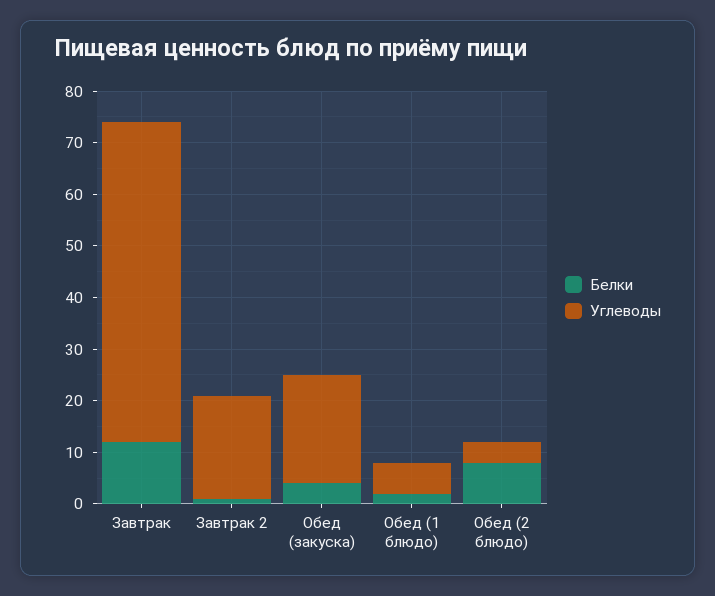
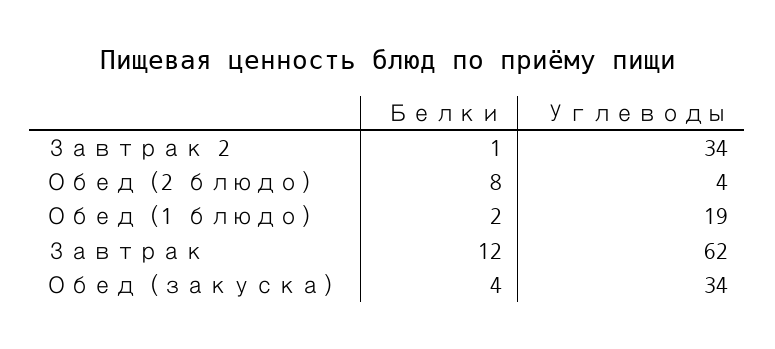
Углеводы, Завтрак 2: 20 -> 34
Углеводы, Обед (закуска): 20 -> 34
Углеводы, Обед (1 блюдо): 5 -> 19

